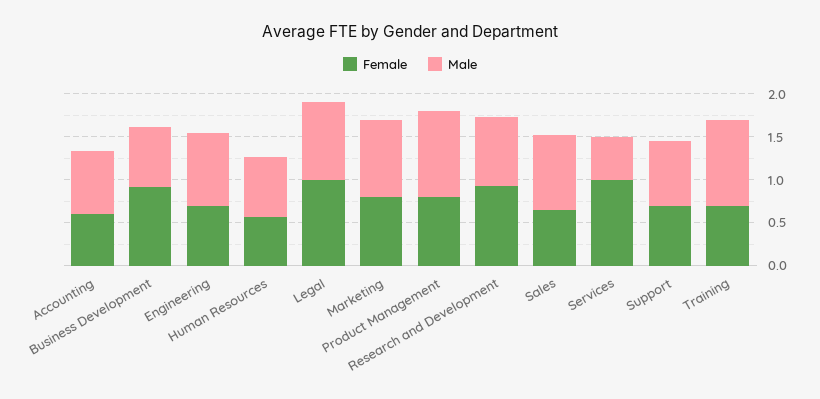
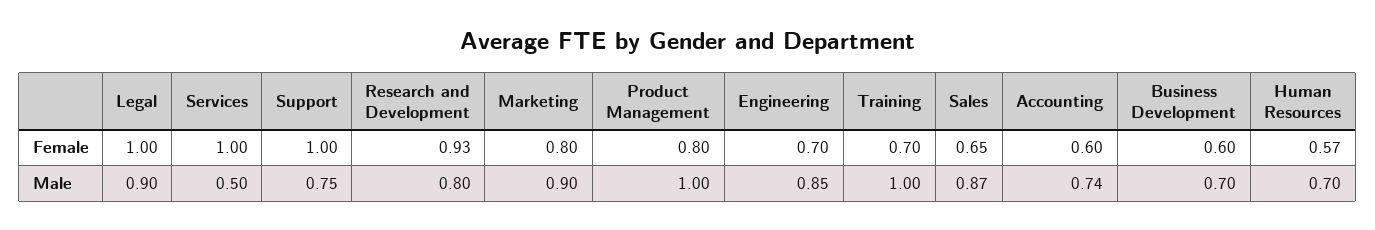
Female, Business Development: 0.9 -> 0.6
Female, Support: 0.7 -> 1

